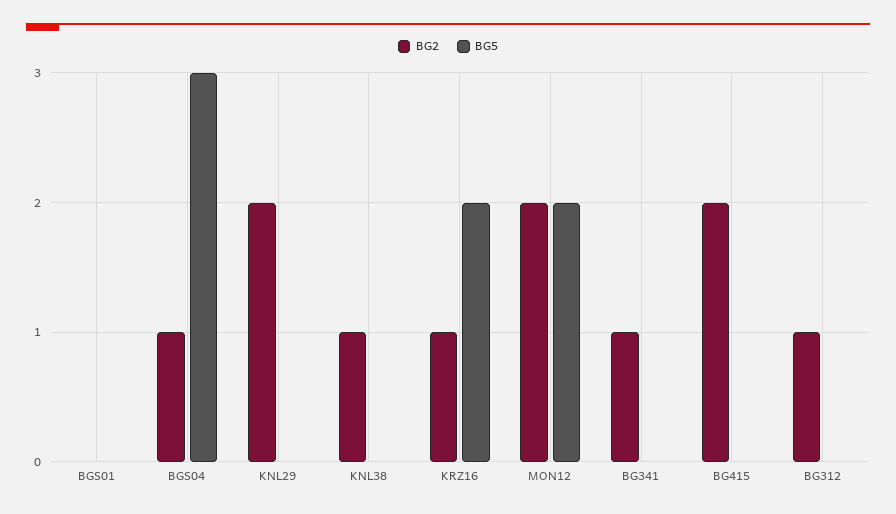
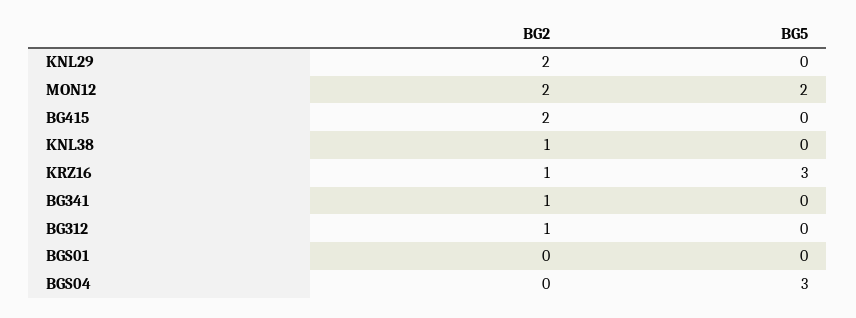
BG2, BGS04: 1 -> 0
BG5, KRZ16: 2 -> 3

